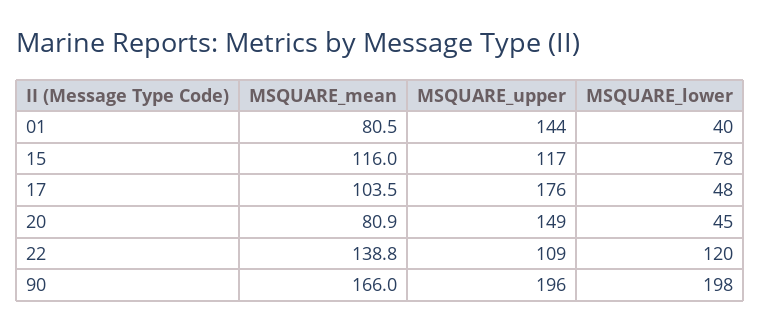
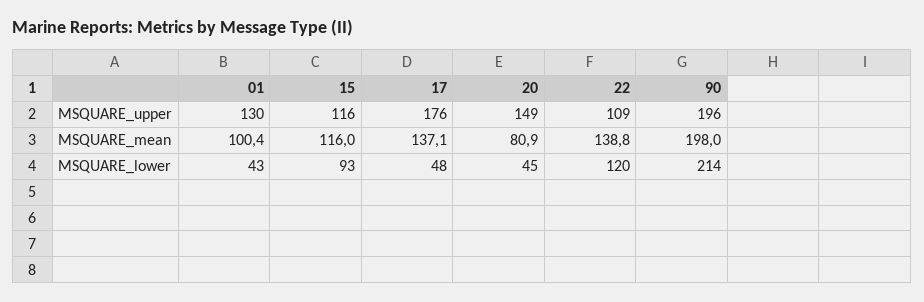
MSQUARE_mean, 01: 80.5 -> 100.4
MSQUARE_upper, 01: 144 -> 130
MSQUARE_lower, 01: 40 -> 43
MSQUARE_upper, 15: 117 -> 116
MSQUARE_lower, 15: 78 -> 93
MSQUARE_mean, 17: 103.5 -> 137.1
MSQUARE_mean, 90: 166 -> 198
MSQUARE_lower, 90: 198 -> 214

